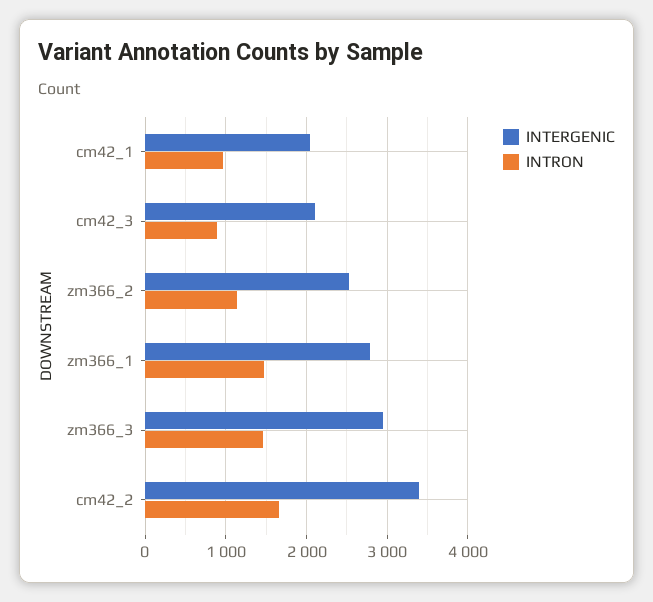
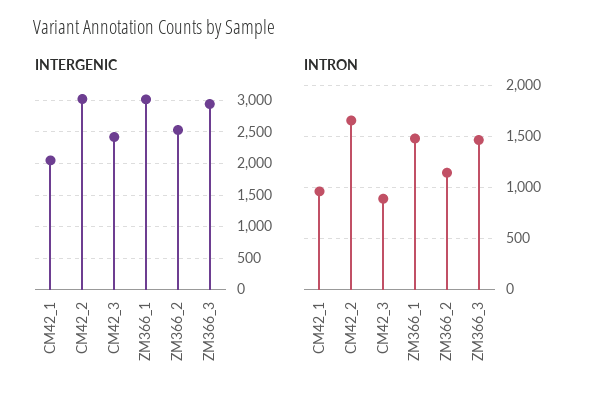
INTERGENIC, cm42_3: 2100 -> 2400
INTERGENIC, zm366_1: 2800 -> 3000
INTERGENIC, cm42_2: 3400 -> 3000

